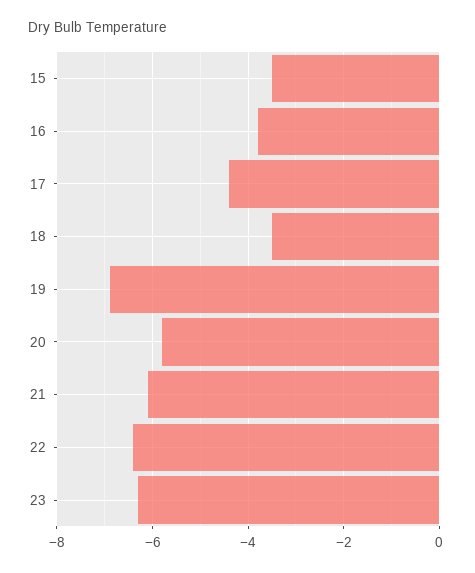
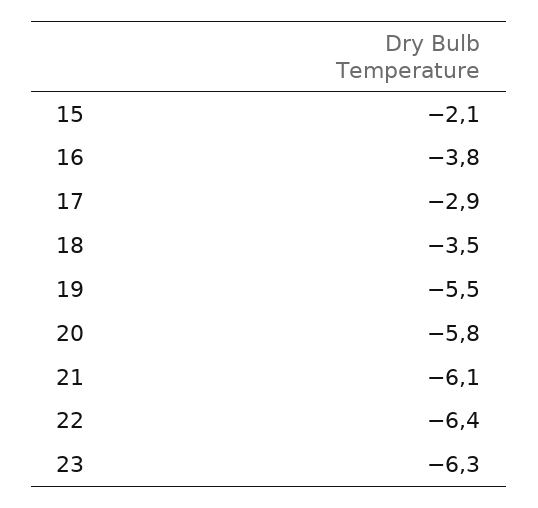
15: -3.5 -> -2.1
17: -4.5 -> -2.9
19: -7 -> -5.5

